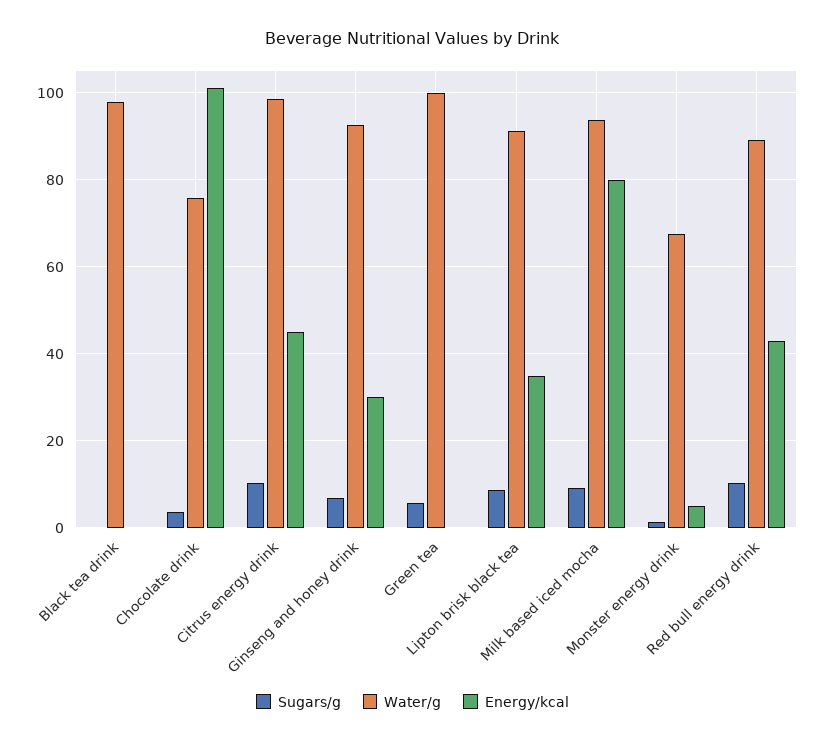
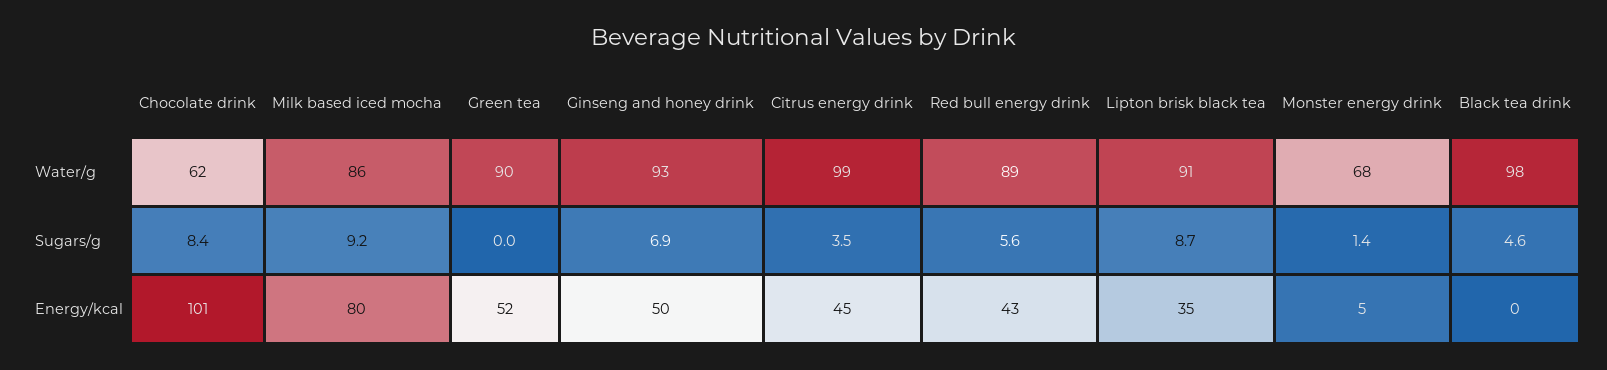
Sugars/g, Black tea drink: 0 -> 4.6
Sugars/g, Chocolate drink: 4 -> 8.4
Water/g, Chocolate drink: 76 -> 62
Sugars/g, Citrus energy drink: 10 -> 3.5
Energy/kcal, Ginseng and honey drink: 30 -> 50
Sugars/g, Green tea: 6 -> 0
Water/g, Green tea: 100 -> 90
Energy/kcal, Green tea: 0 -> 52
Water/g, Milk based iced mocha: 94 -> 86
Sugars/g, Red bull energy drink: 10 -> 5.6

